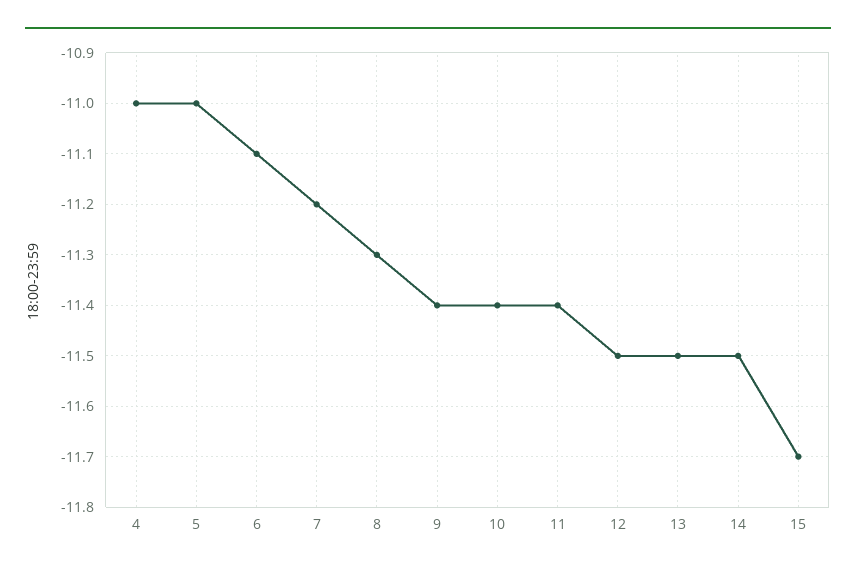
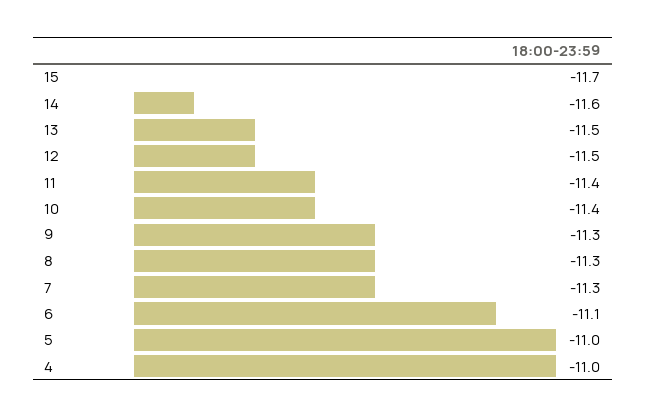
7: -11.2 -> -11.3
9: -11.4 -> -11.3
14: -11.5 -> -11.6

